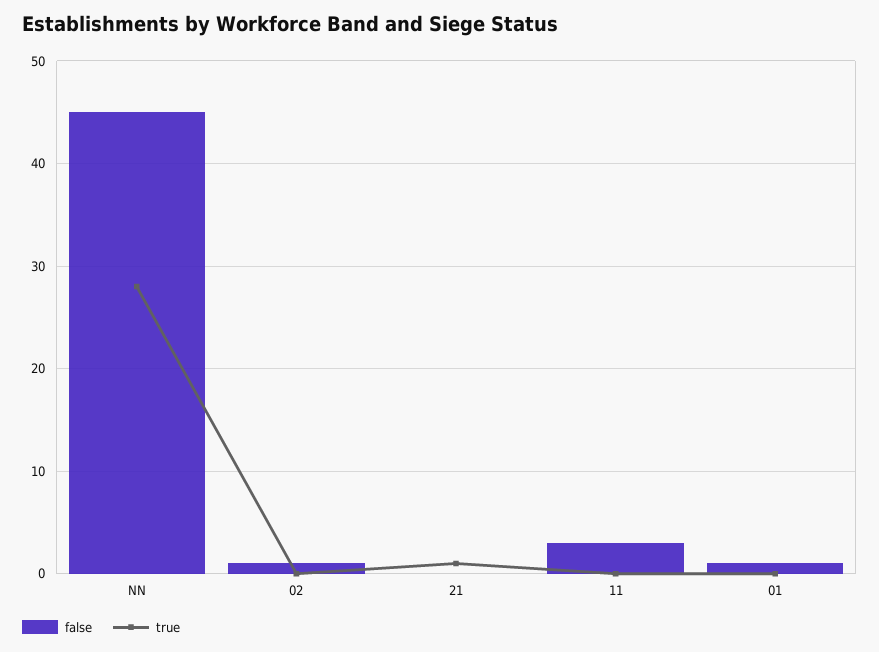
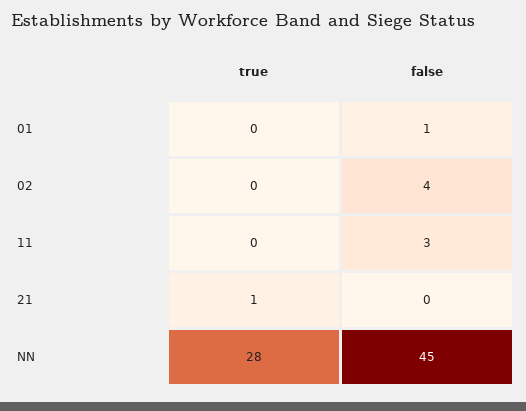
false, 02: 1 -> 4

